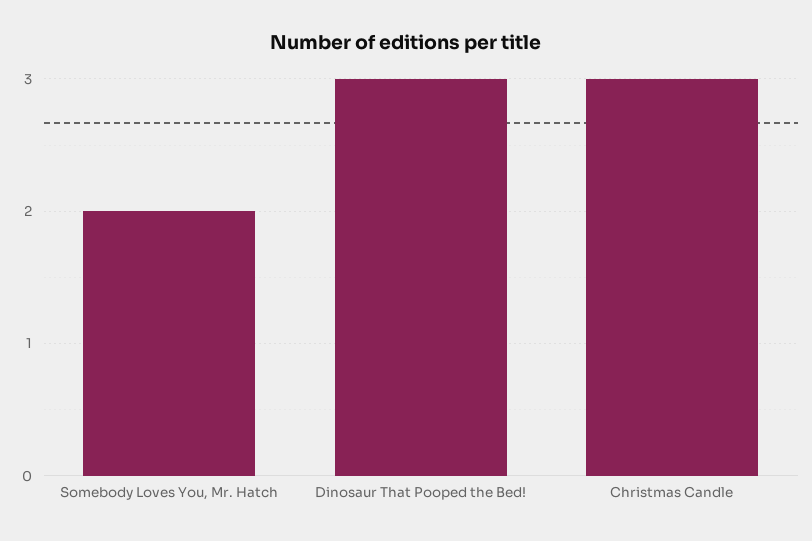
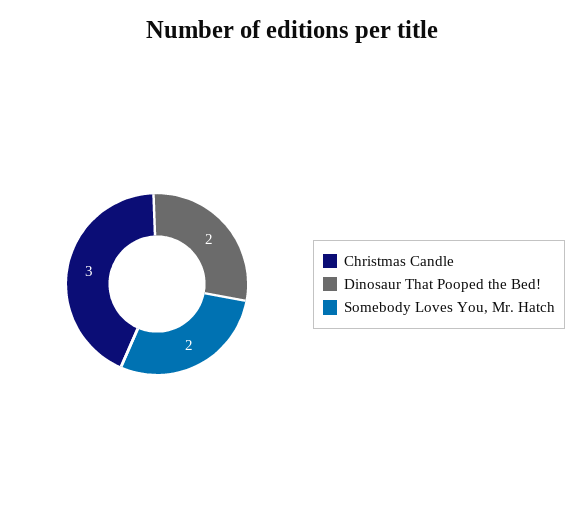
Dinosaur That Pooped the Bed!: 3 -> 2

